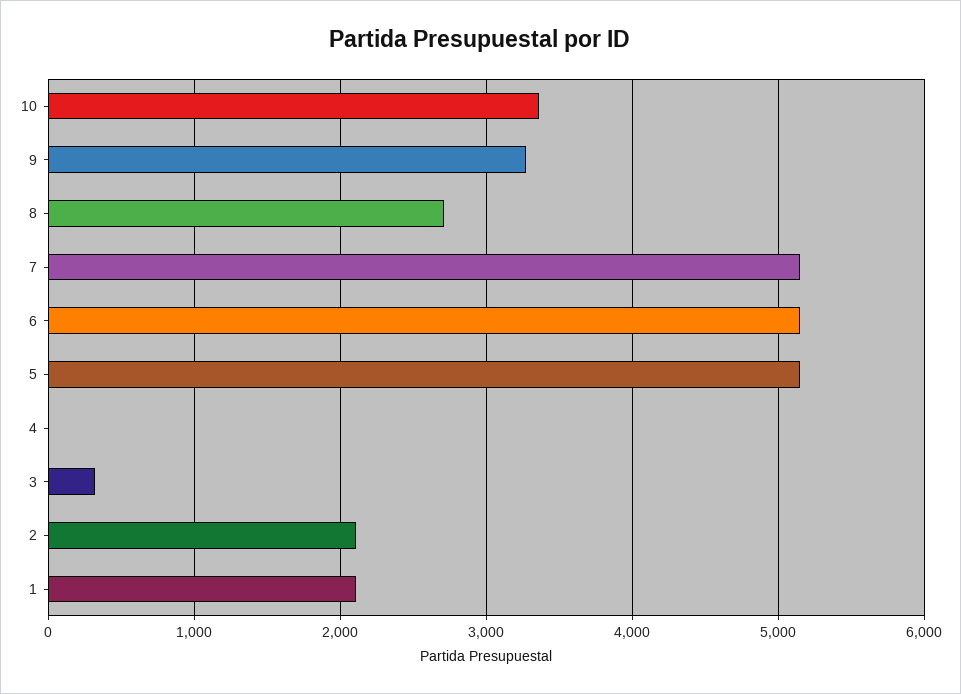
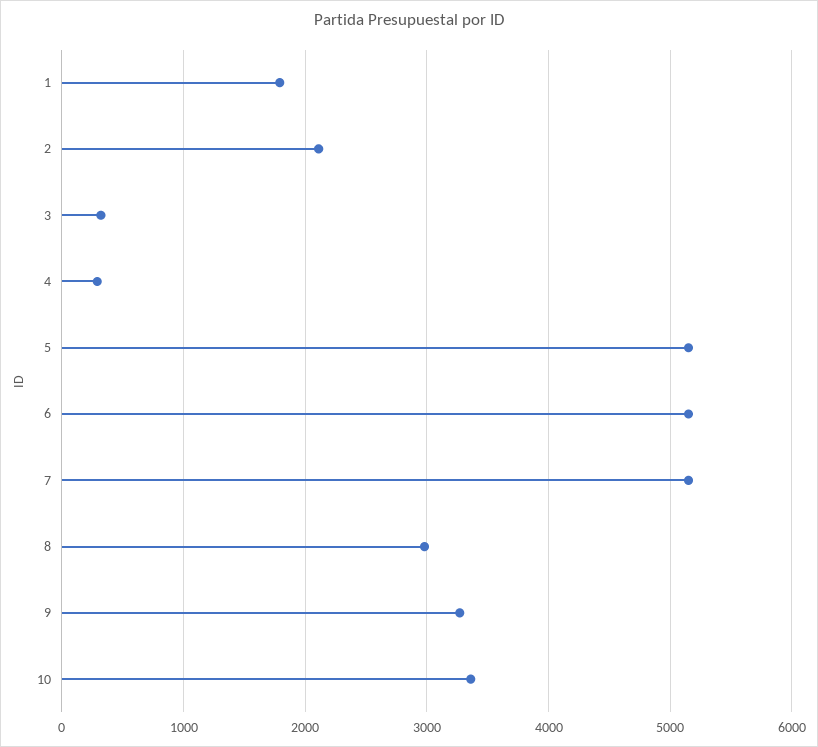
8: 2700 -> 3000
4: 0 -> 300
1: 2100 -> 1800

